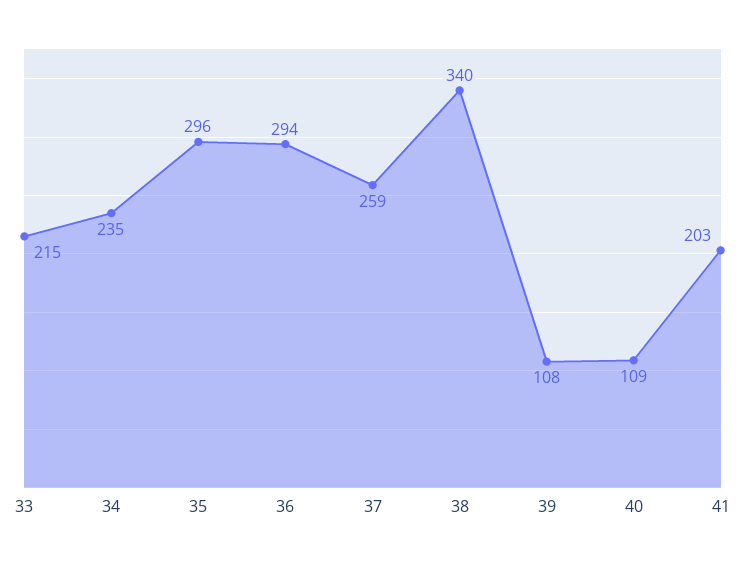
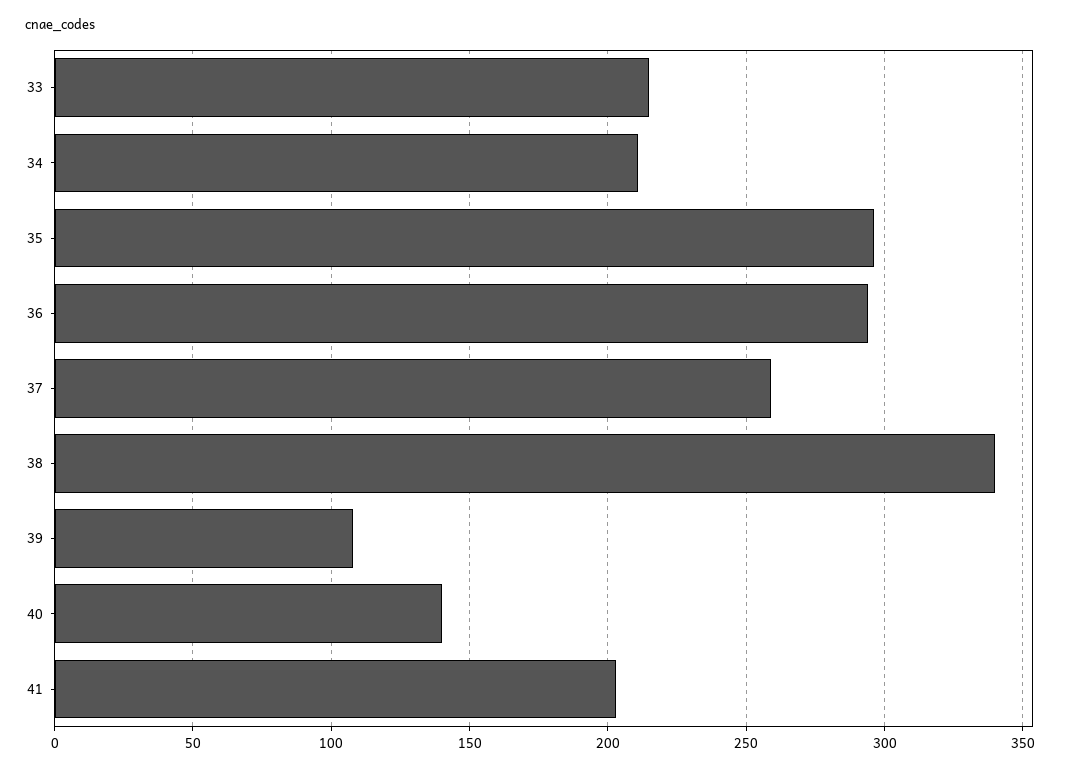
34: 235 -> 210
40: 109 -> 140

